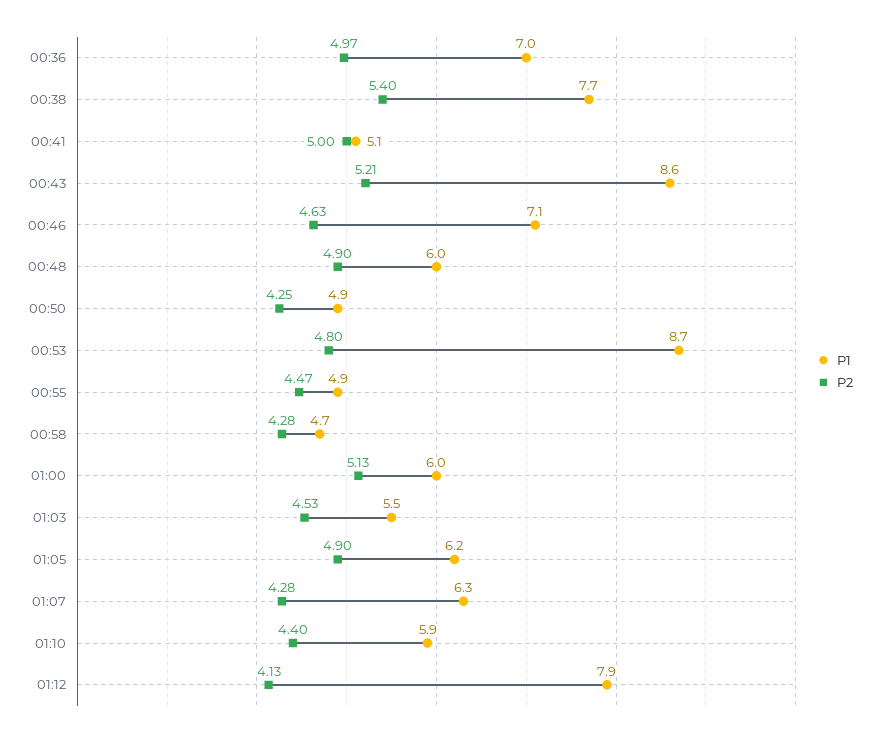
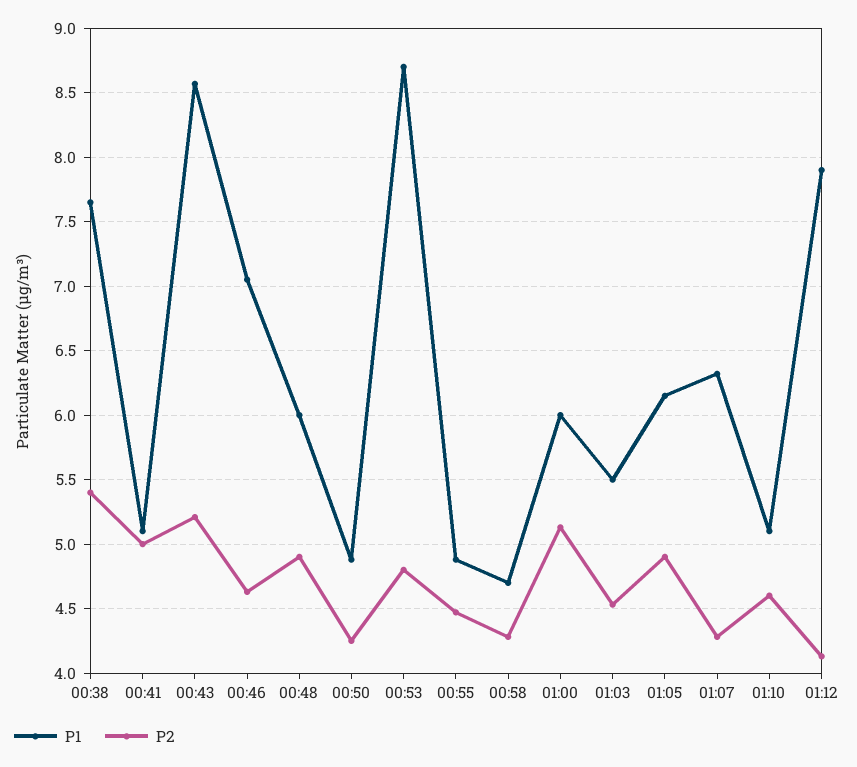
P1, 00:36: 7 -> none
P2, 00:36: 4.97 -> none
P1, 01:10: 5.9 -> 5.1
P2, 01:10: 4.4 -> 4.6

